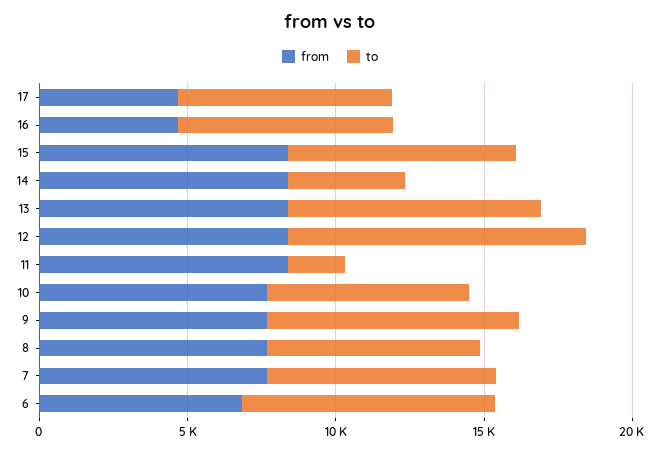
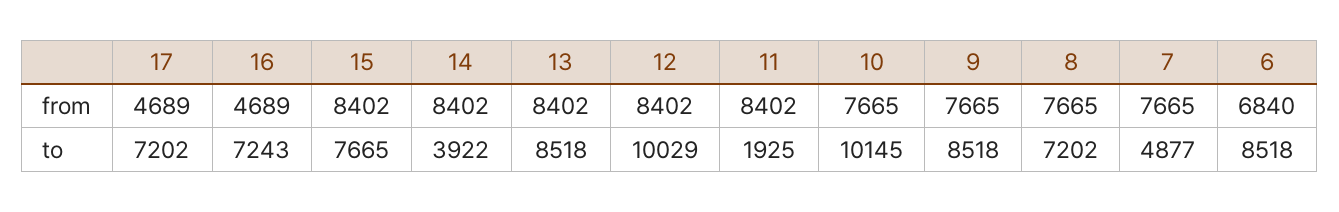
to, 10: 7000 -> 10145
to, 7: 8000 -> 4877

